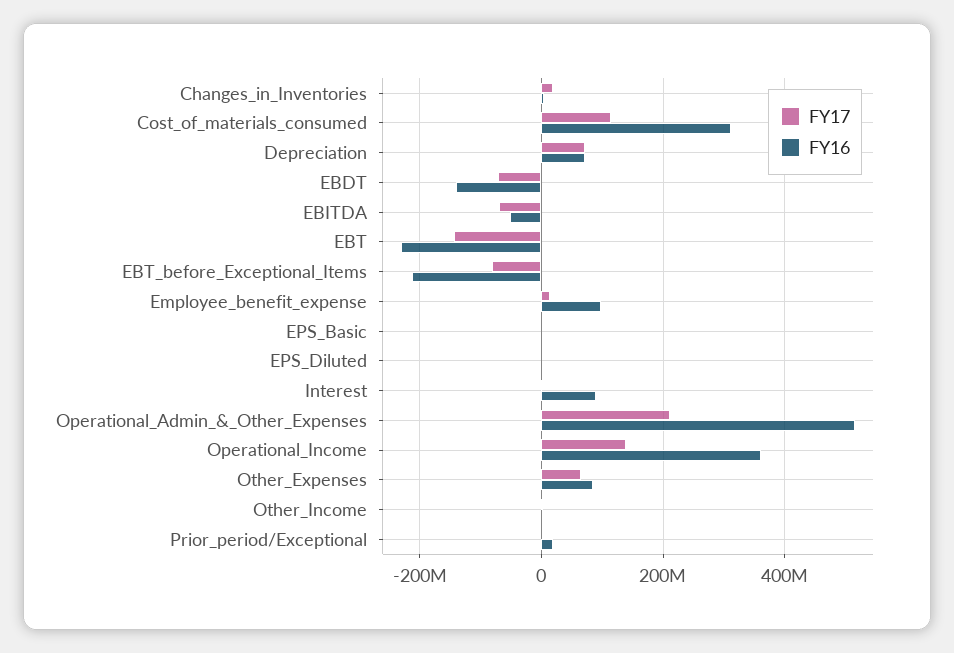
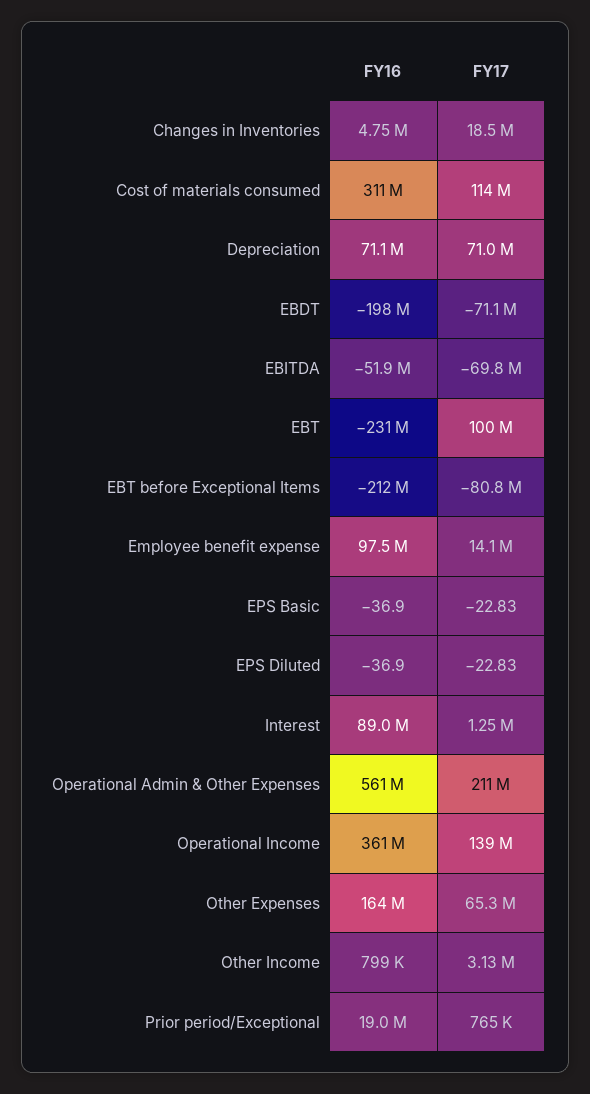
FY16, EBDT: -140000000 -> -198000000
FY17, EBT: -140000000 -> 100000000
FY16, Operational_Admin_&_Other_Expenses: 520000000 -> 561000000
FY16, Other_Expenses: 80000000 -> 164000000

